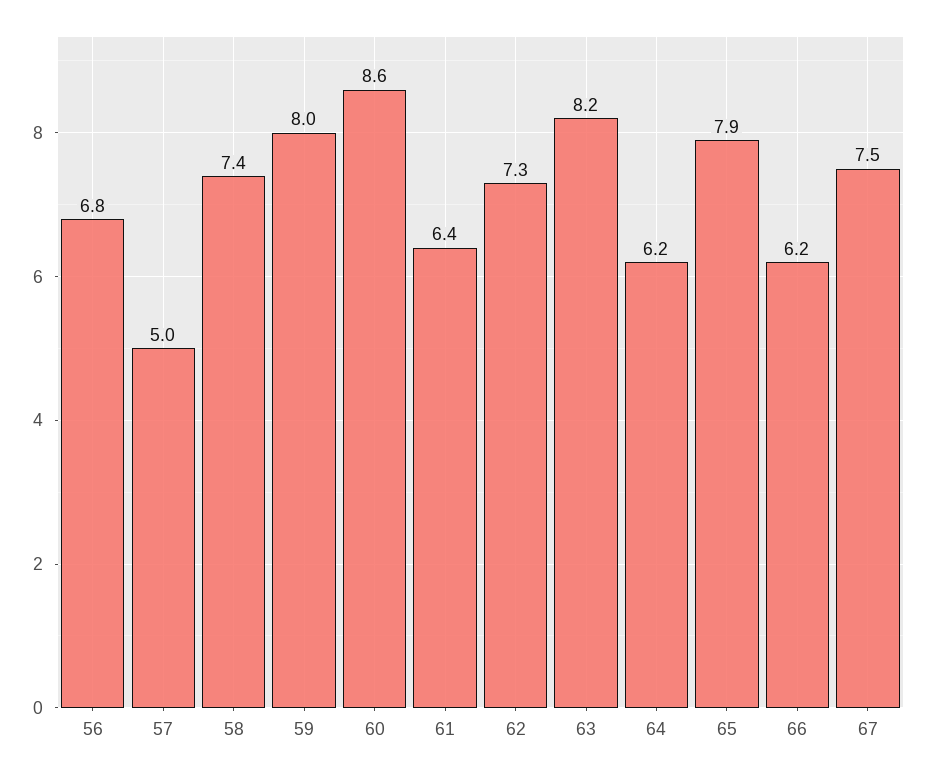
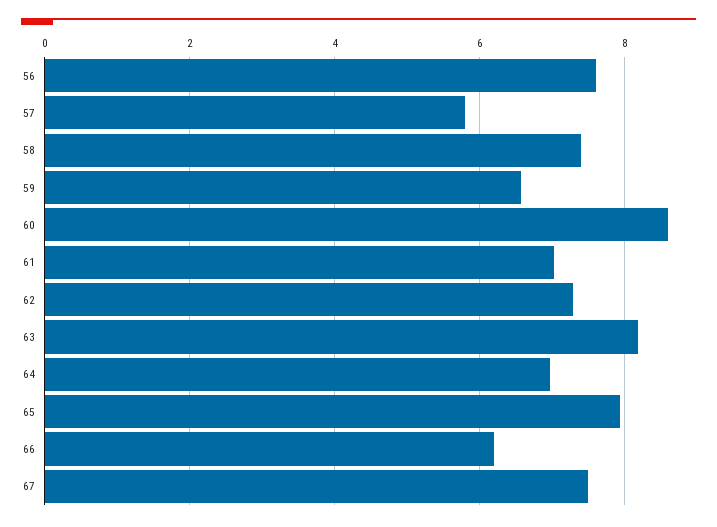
56: 6.8 -> 7.6
57: 5 -> 5.8
59: 8 -> 6.6
61: 6.4 -> 7
64: 6.2 -> 7

